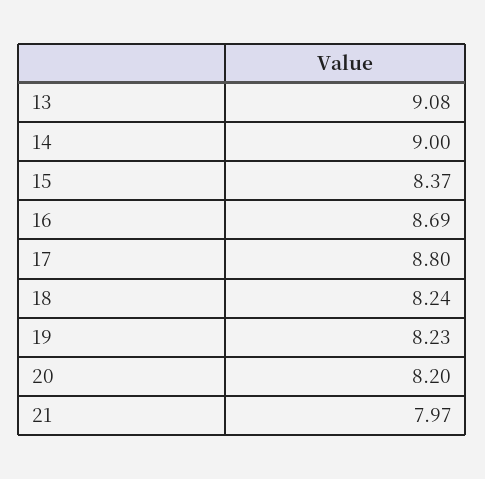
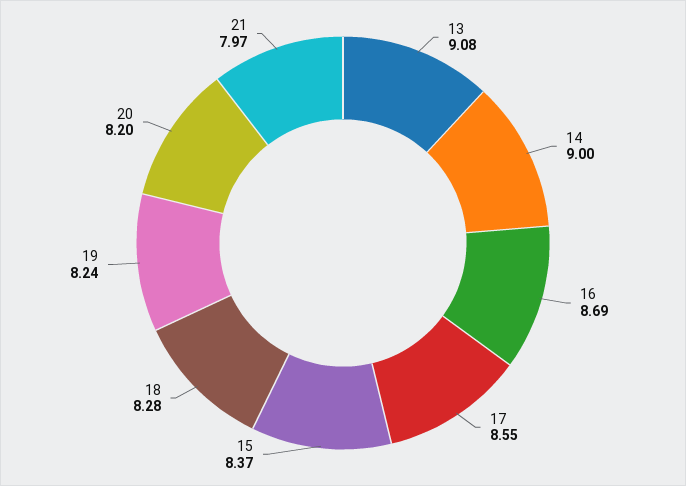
17: 8.8 -> 8.55
18: 8.24 -> 8.28
19: 8.23 -> 8.24

